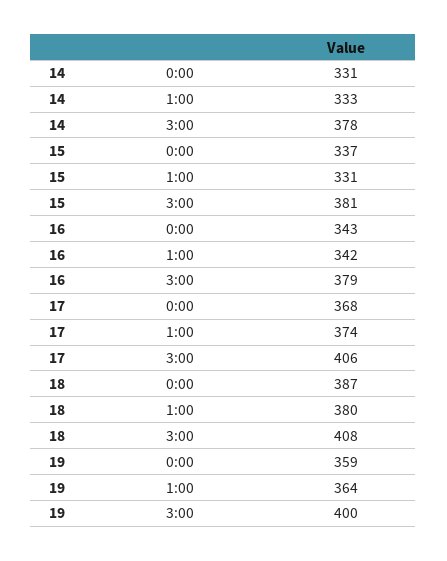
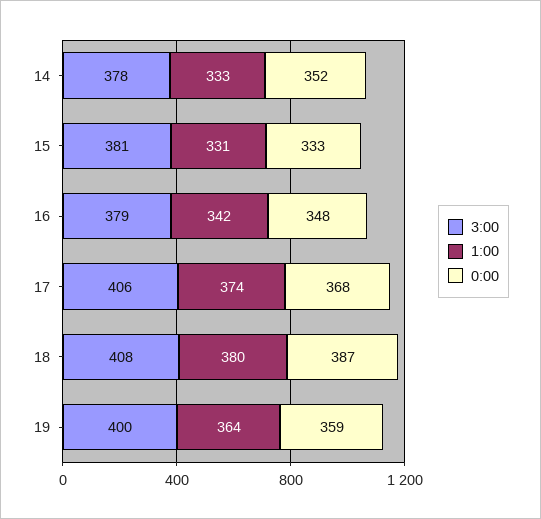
0:00, 14: 331 -> 352
0:00, 15: 337 -> 333
0:00, 16: 343 -> 348

